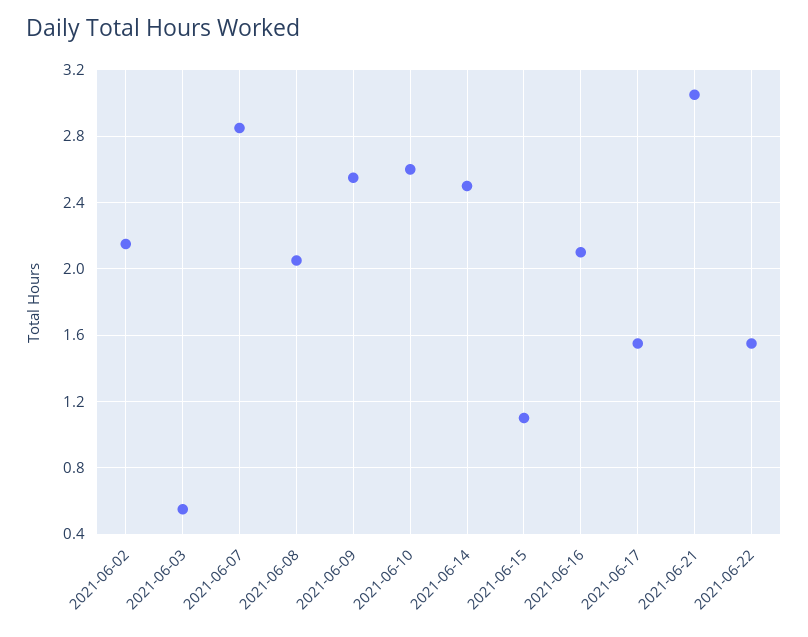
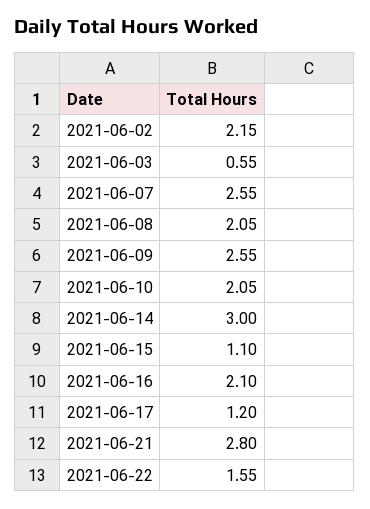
2021-06-07: 2.85 -> 2.55
2021-06-10: 2.6 -> 2.05
2021-06-14: 2.5 -> 3
2021-06-17: 1.55 -> 1.2
2021-06-21: 3.05 -> 2.8

